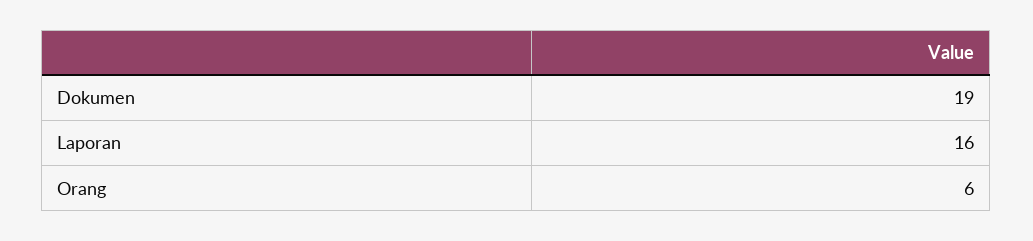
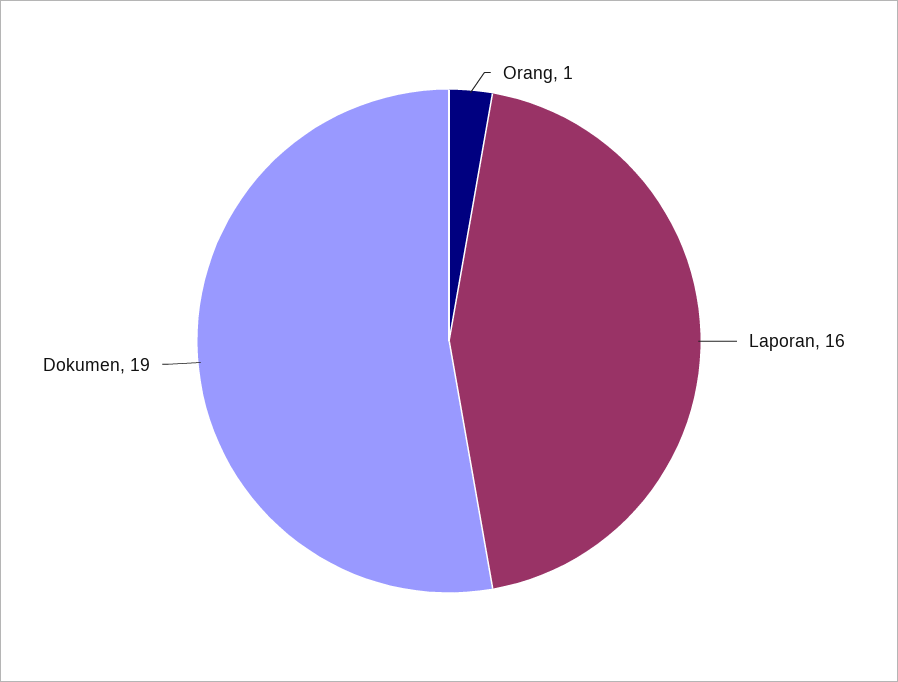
Orang: 6 -> 1

